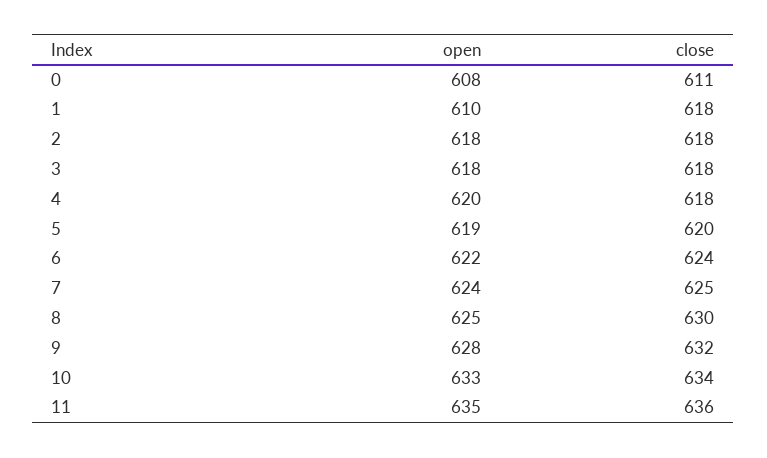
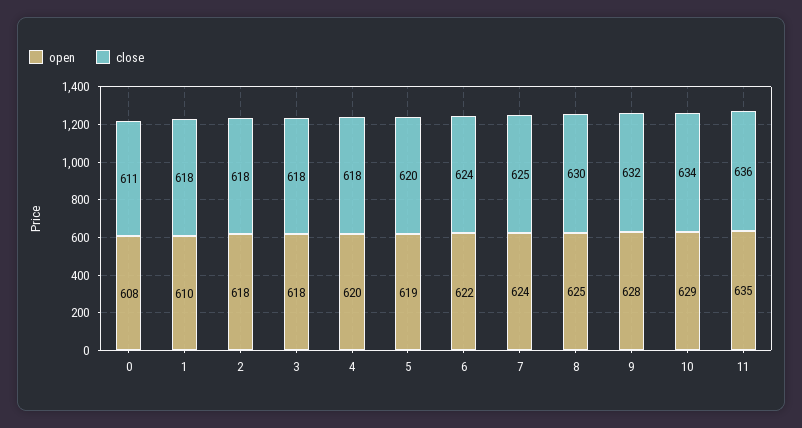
open, 10: 633 -> 629

